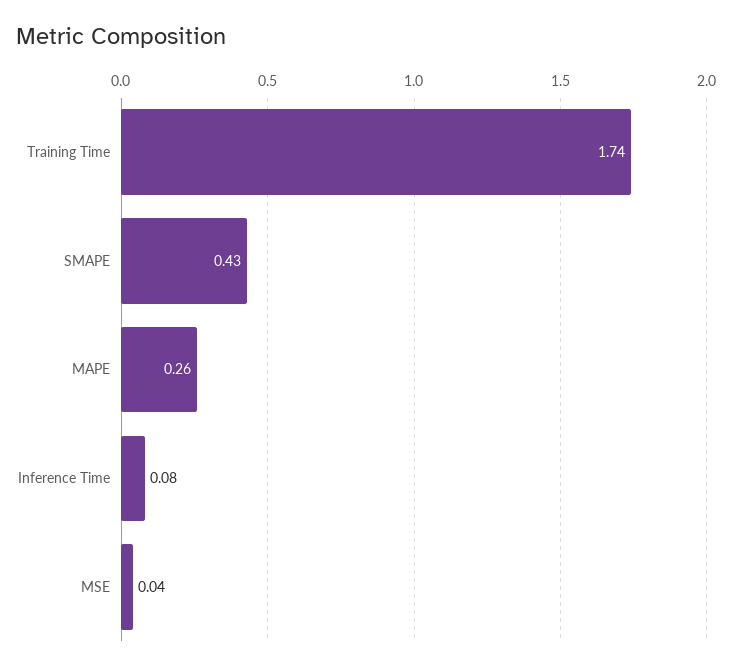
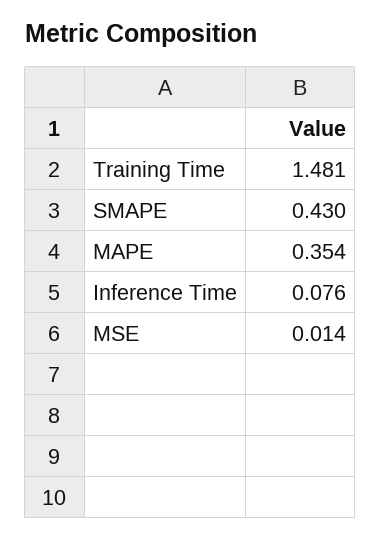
Training Time: 1.74 -> 1.481
MAPE: 0.26 -> 0.354
MSE: 0.04 -> 0.014

